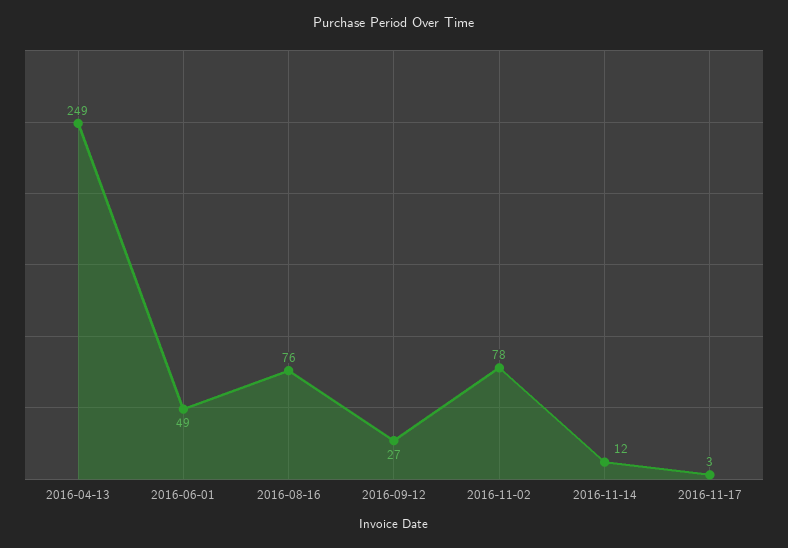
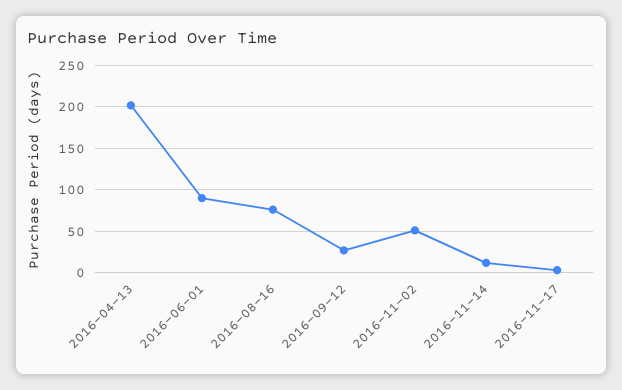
2016-04-13: 249 -> 200
2016-06-01: 49 -> 90
2016-11-02: 78 -> 50

